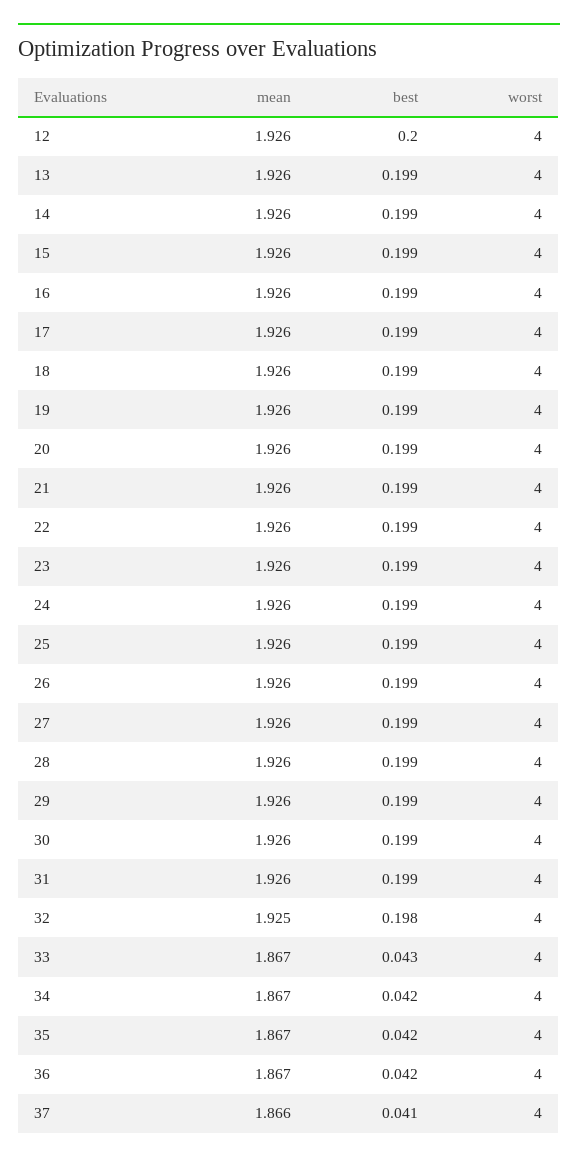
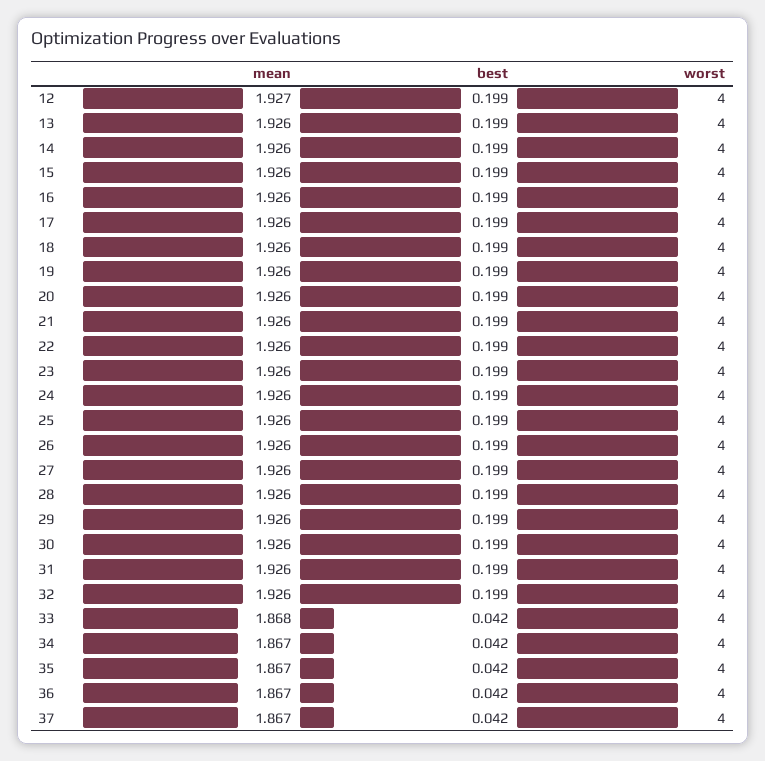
mean, 12: 1.926 -> 1.927
best, 12: 0.2 -> 0.199
mean, 32: 1.925 -> 1.926
best, 32: 0.198 -> 0.199
mean, 33: 1.867 -> 1.868
best, 33: 0.043 -> 0.042
mean, 37: 1.866 -> 1.867
best, 37: 0.041 -> 0.042

